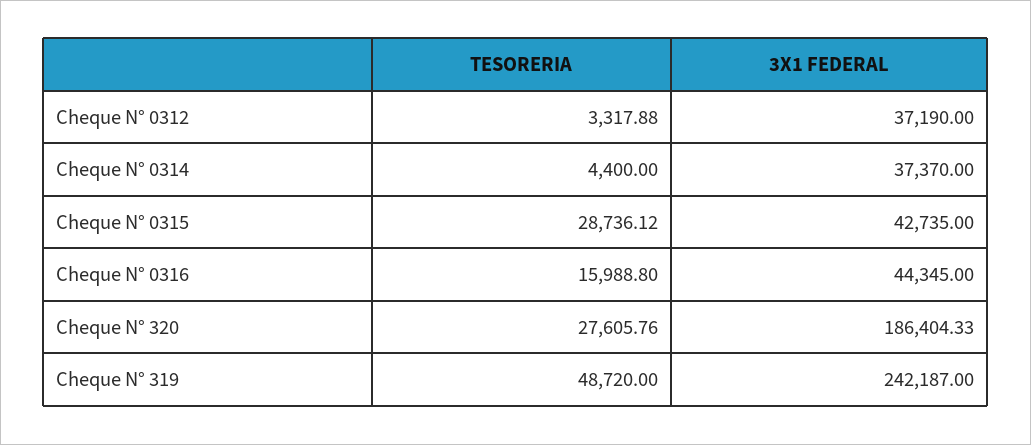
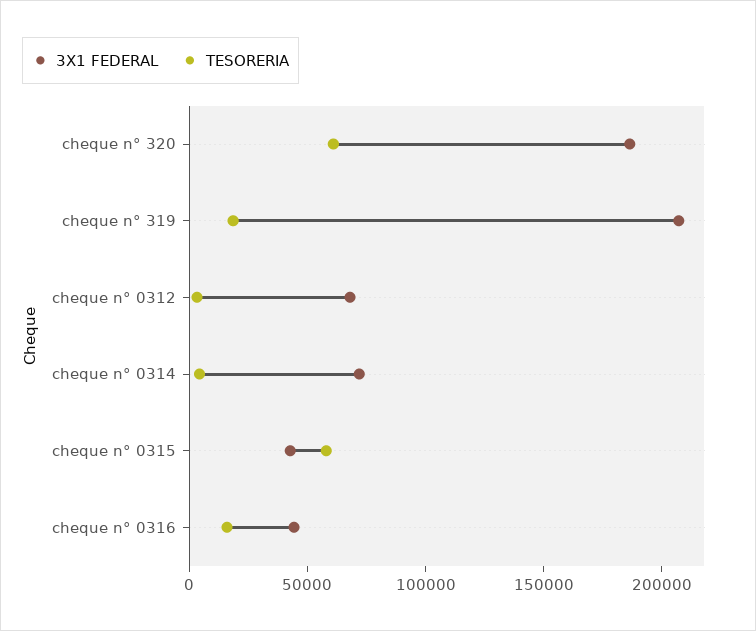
3X1 FEDERAL, Cheque N° 0312: 37190 -> 70000
3X1 FEDERAL, Cheque N° 0314: 37370 -> 70000
TESORERIA, Cheque N° 0315: 28736.12 -> 60000
TESORERIA, Cheque N° 320: 27605.76 -> 60000
TESORERIA, Cheque N° 319: 48720 -> 20000
3X1 FEDERAL, Cheque N° 319: 242187 -> 210000

